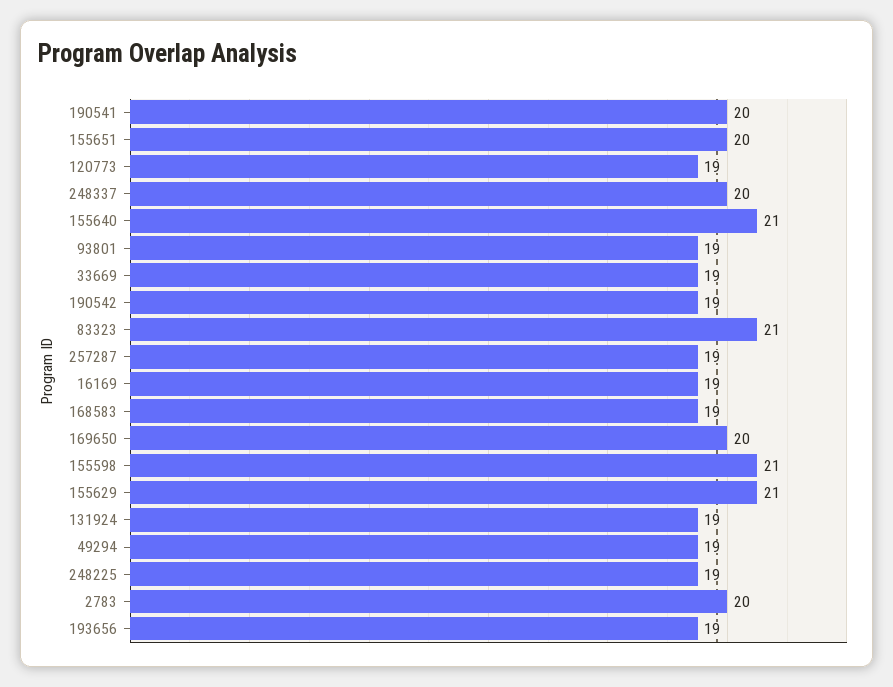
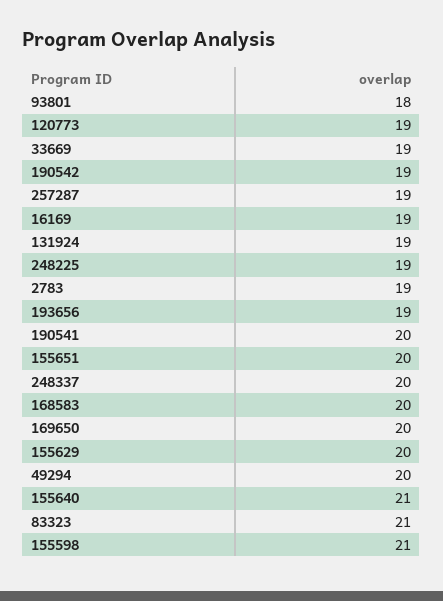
93801: 19 -> 18
168583: 19 -> 20
155629: 21 -> 20
49294: 19 -> 20
2783: 20 -> 19

